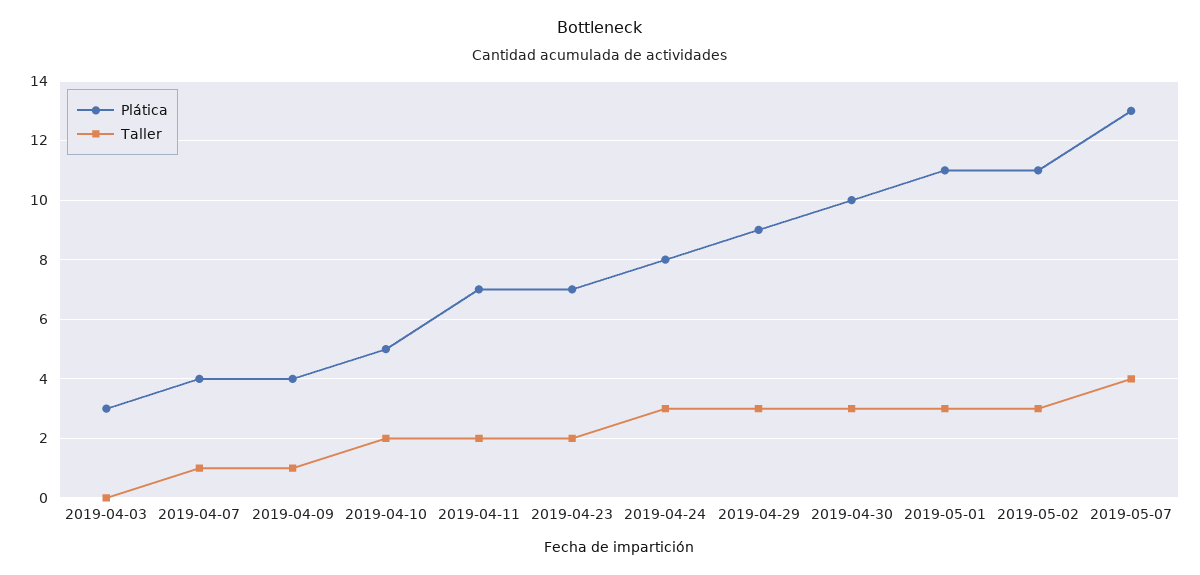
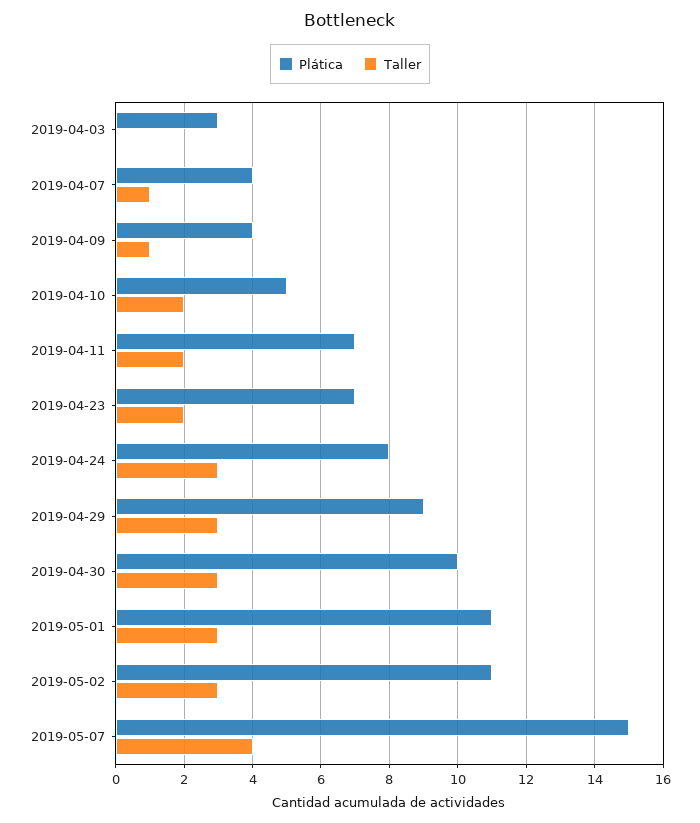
Plática, 2019-05-07: 13 -> 15

